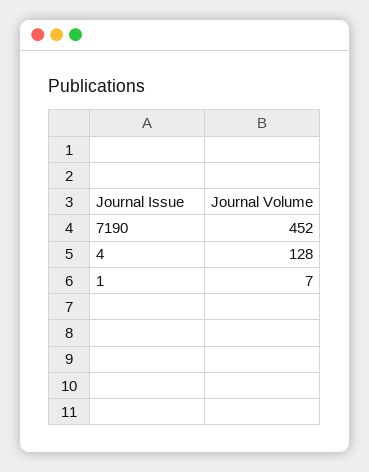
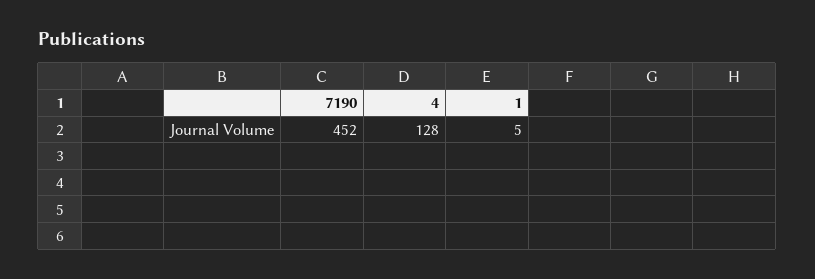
1: 7 -> 5

